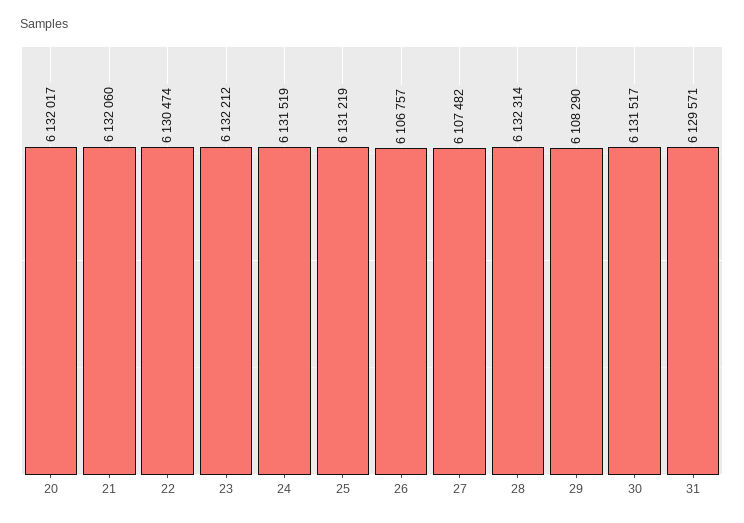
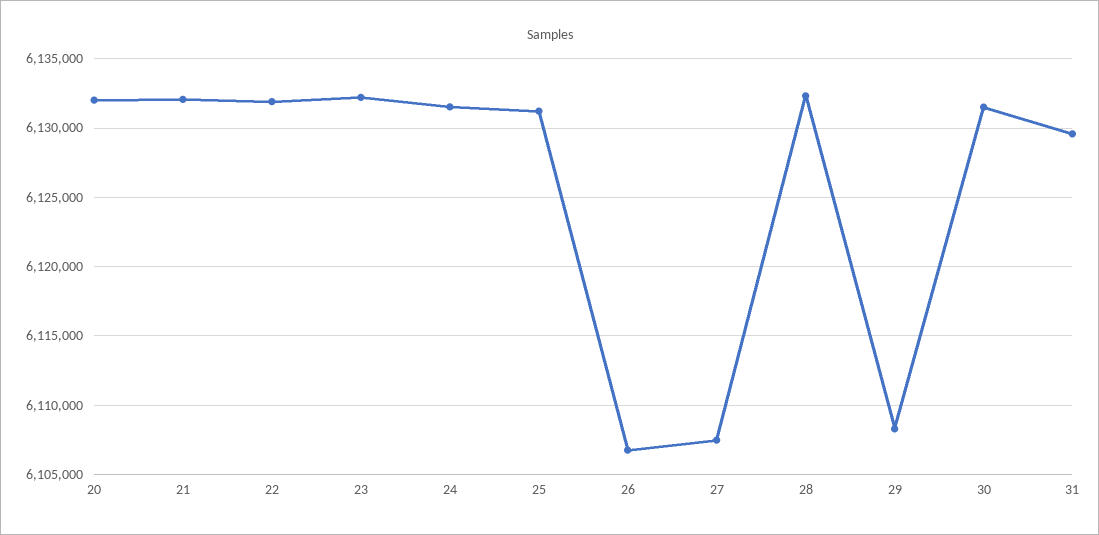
22: 6130474 -> 6132000

